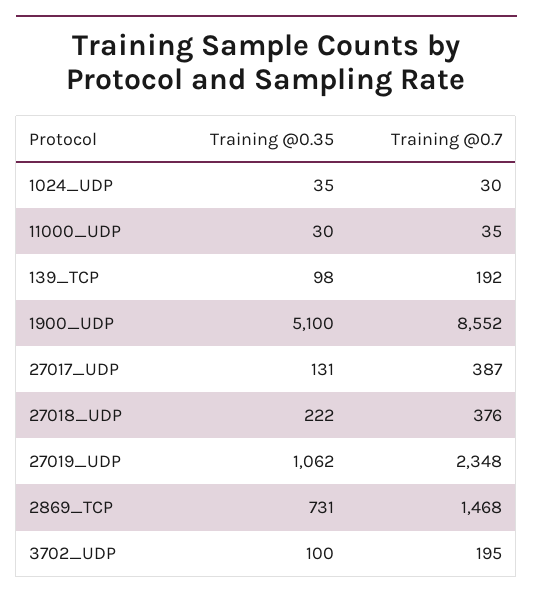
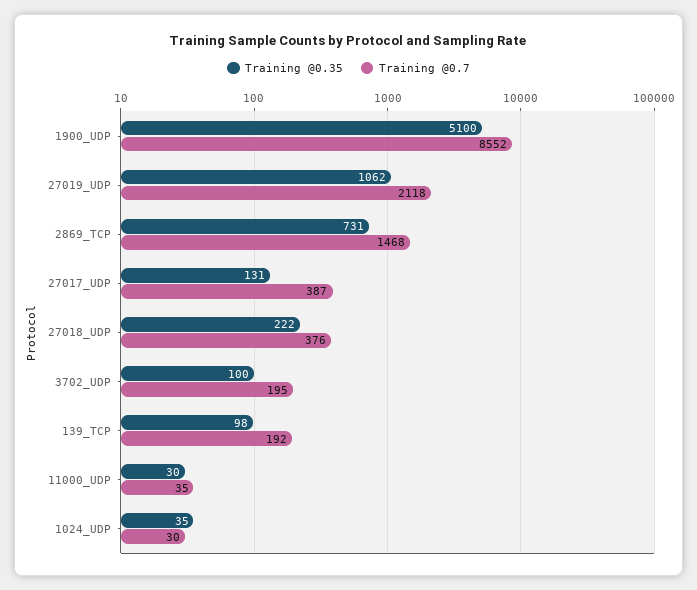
Training @0.7, 27019_UDP: 2348 -> 2118

